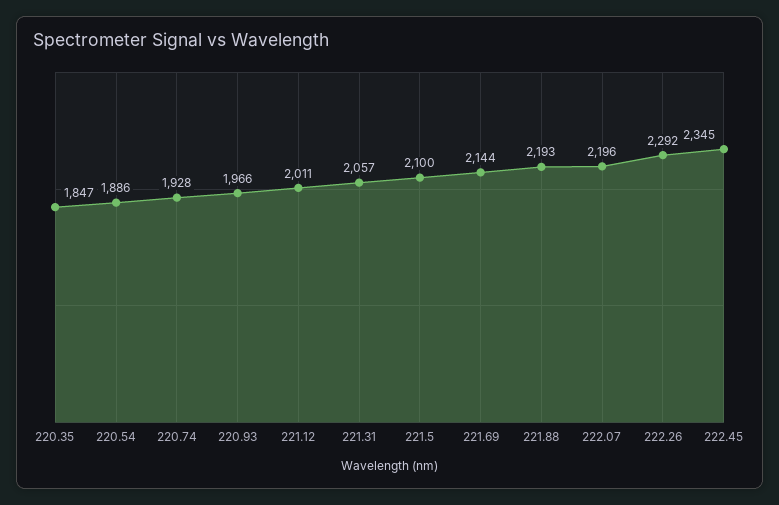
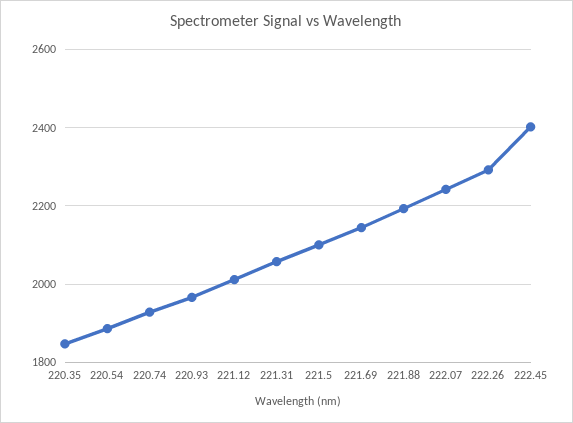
222.07: 2196 -> 2240
222.45: 2345 -> 2400

